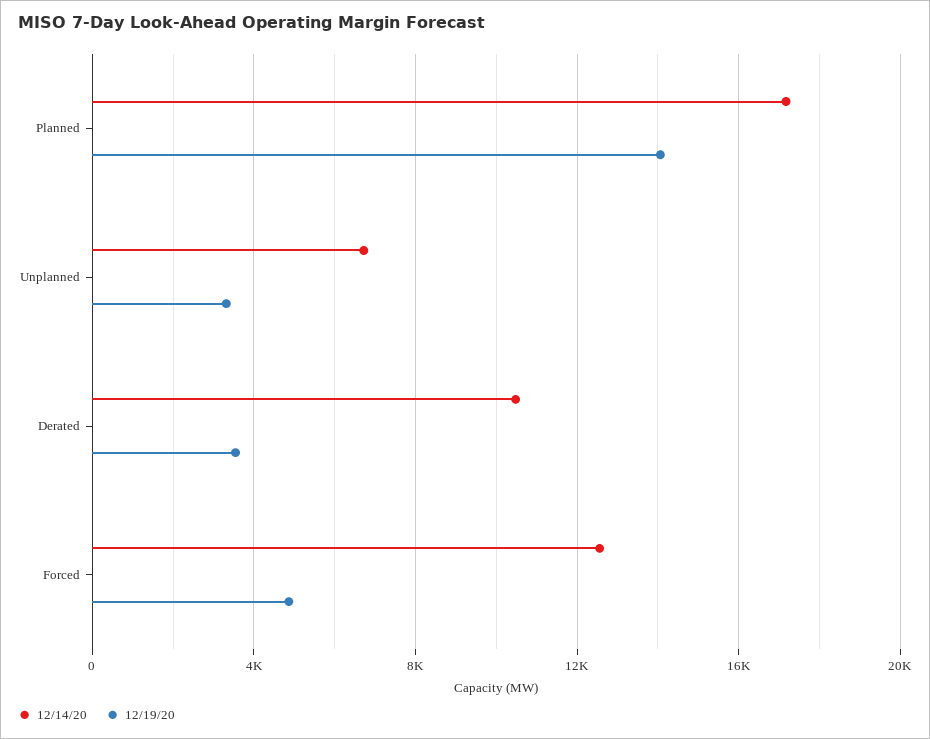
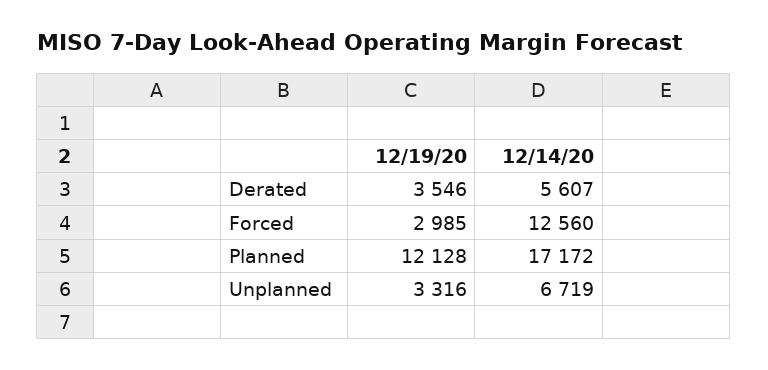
12/19/20, Planned: 14000 -> 12128
12/14/20, Derated: 10500 -> 5607
12/19/20, Forced: 5000 -> 2985

